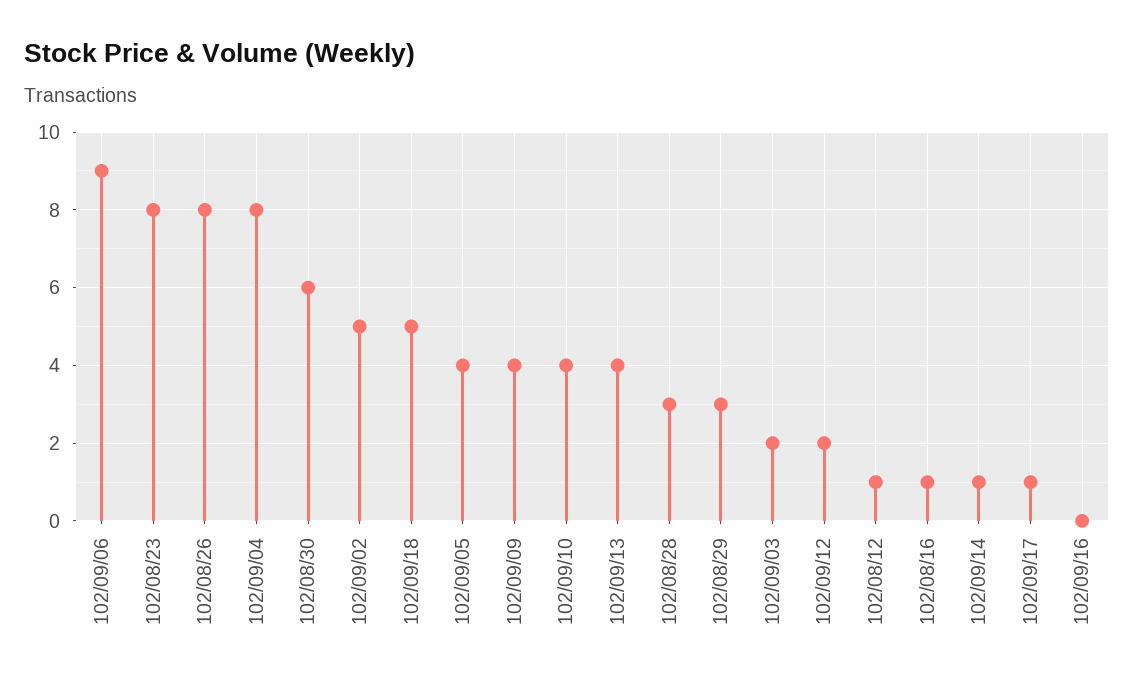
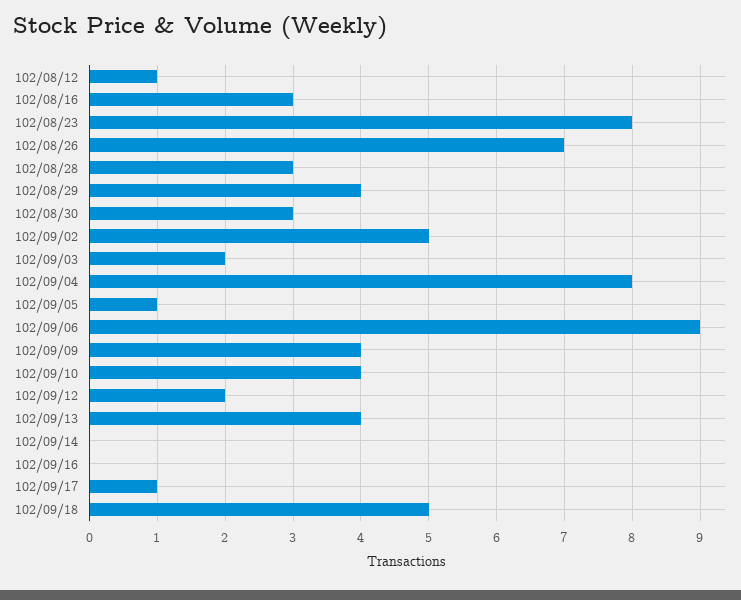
102/08/26: 8 -> 7
102/08/30: 6 -> 3
102/09/05: 4 -> 1
102/08/29: 3 -> 4
102/08/16: 1 -> 3
102/09/14: 1 -> 0

